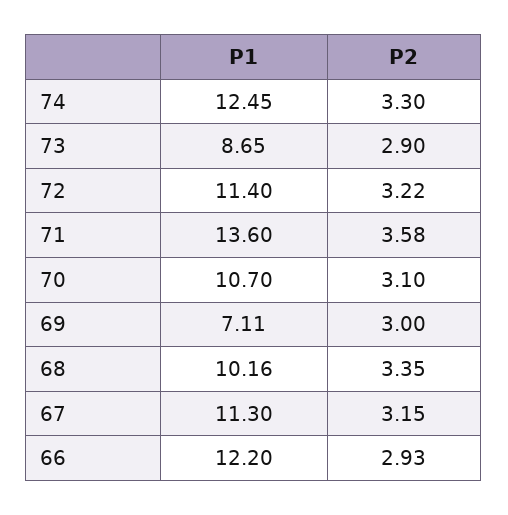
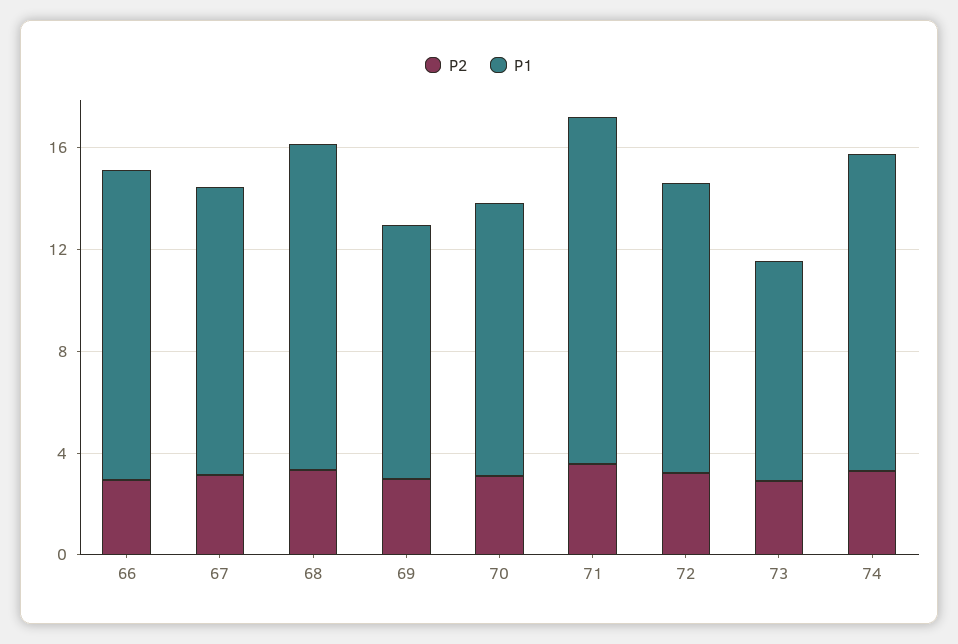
P1, 69: 7.11 -> 10
P1, 68: 10.16 -> 13

